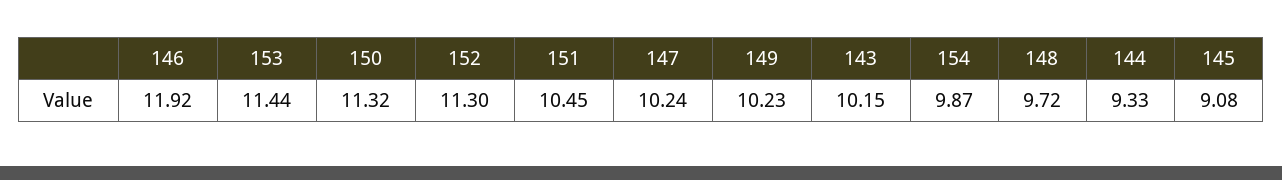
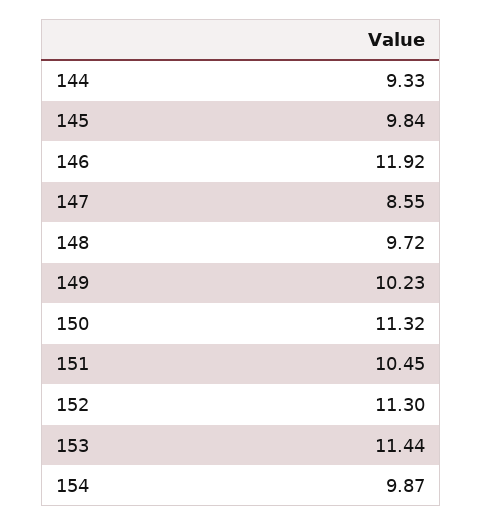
147: 10.24 -> 8.55
143: 10.15 -> none
145: 9.08 -> 9.84

